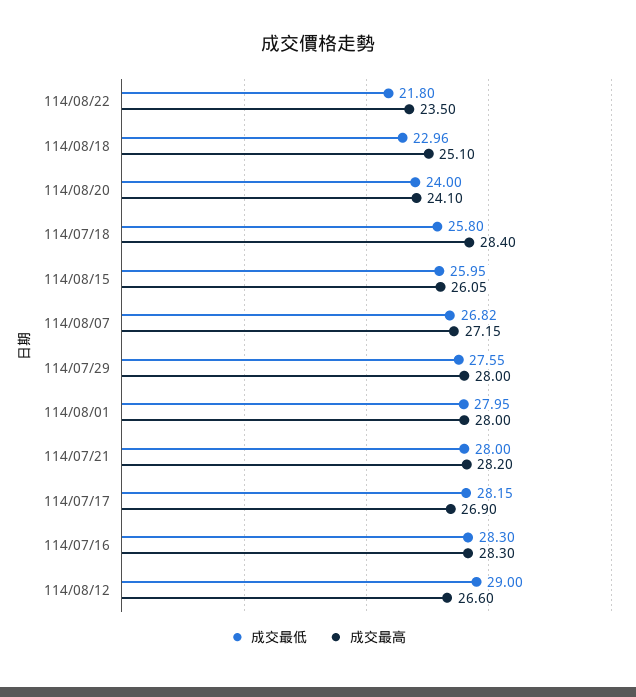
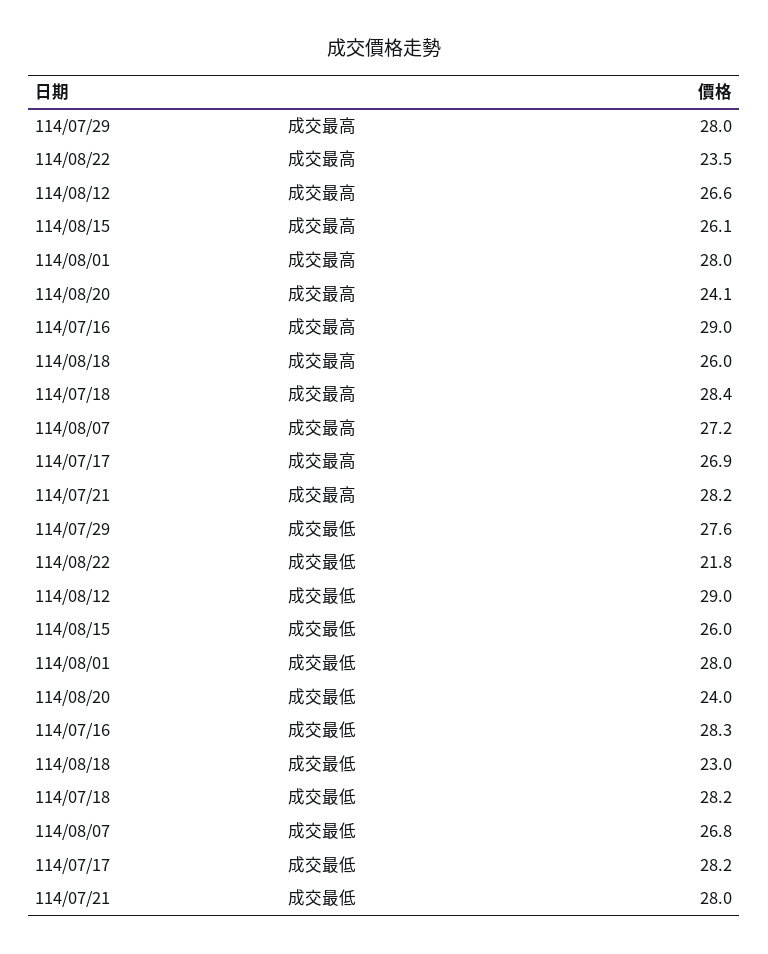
成交最高, 114/08/18: 25.1 -> 26
成交最低, 114/07/18: 25.8 -> 28.2
成交最高, 114/07/16: 28.3 -> 29

